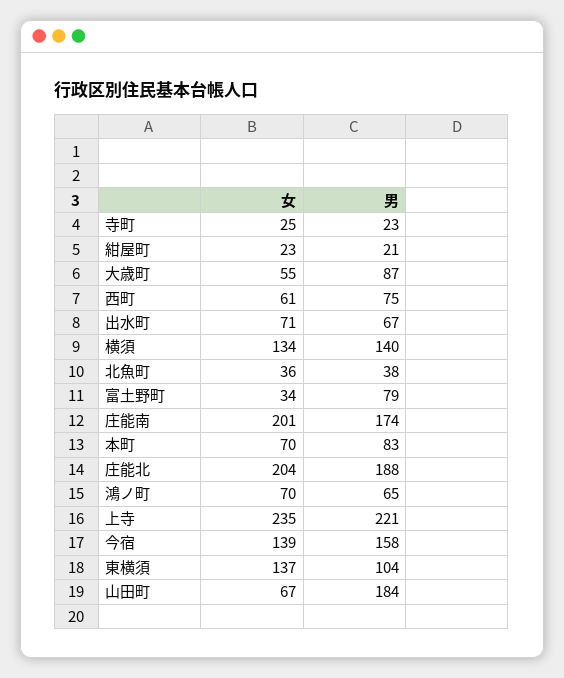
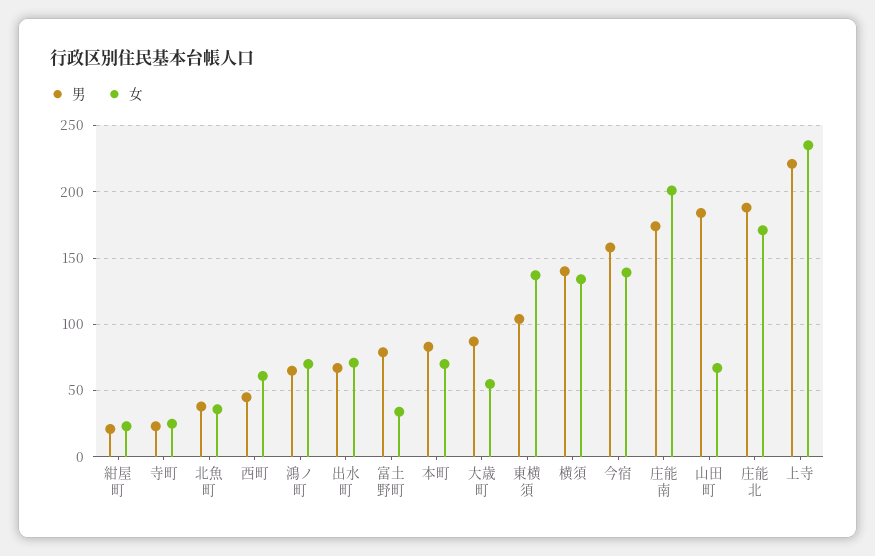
男, 西町: 75 -> 45
女, 庄能北: 204 -> 170

